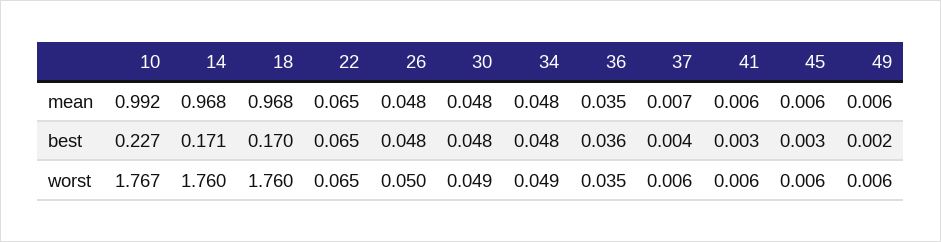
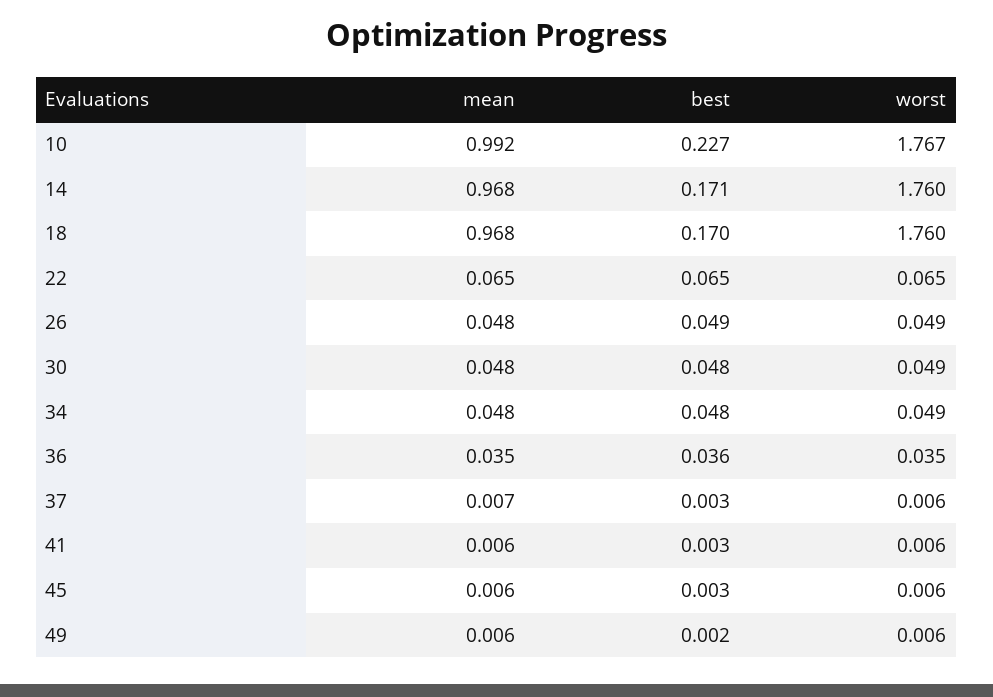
26, best: 0.048 -> 0.049
37, best: 0.004 -> 0.003
26, worst: 0.05 -> 0.049

